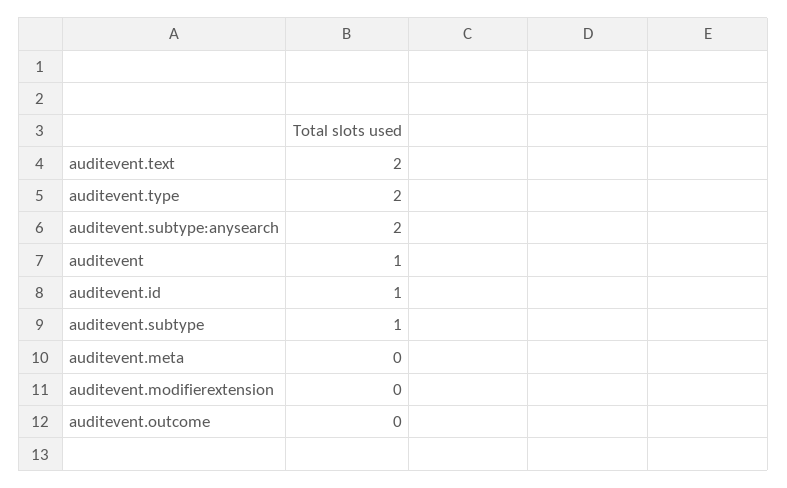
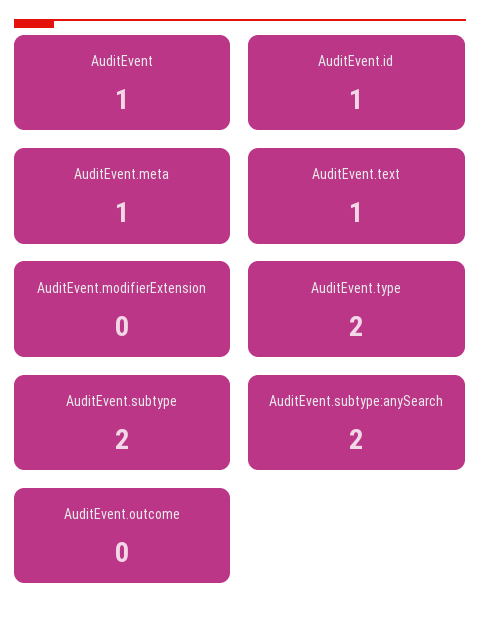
auditevent.text: 2 -> 1
auditevent.subtype: 1 -> 2
auditevent.meta: 0 -> 1

